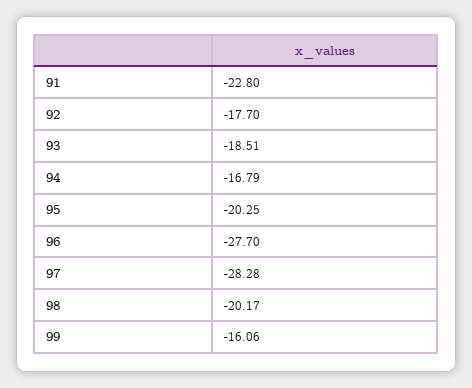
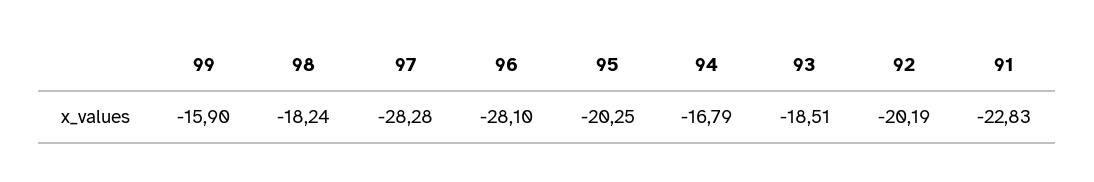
91: -22.8 -> -22.83
92: -17.7 -> -20.19
96: -27.7 -> -28.1
98: -20.17 -> -18.24
99: -16.06 -> -15.9

